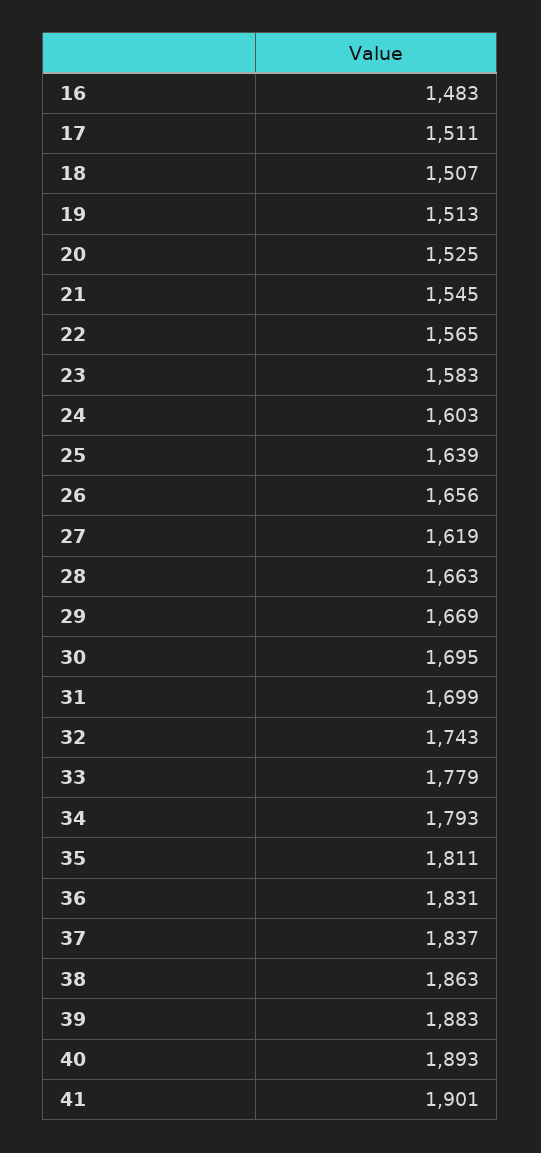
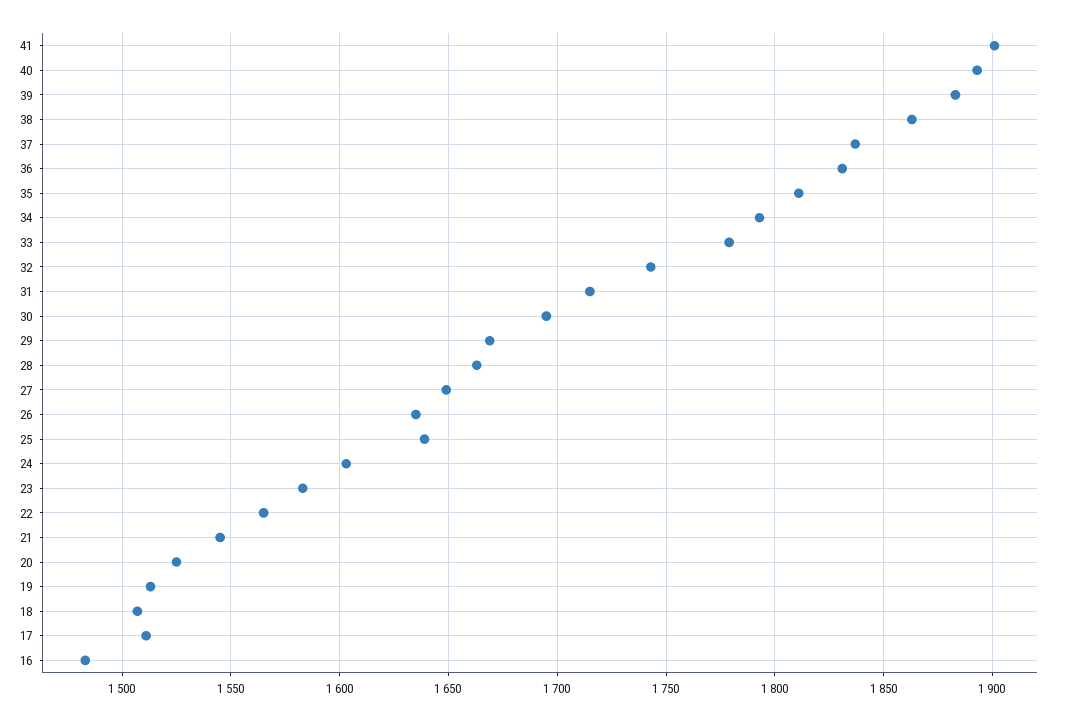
26: 1656 -> 1635
27: 1619 -> 1650
31: 1699 -> 1715

